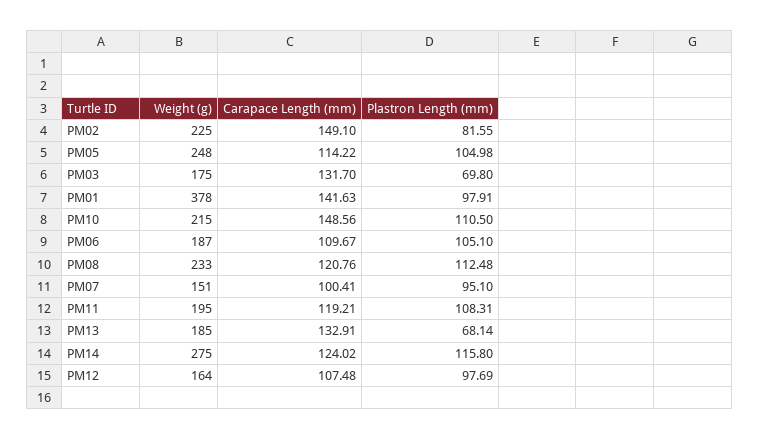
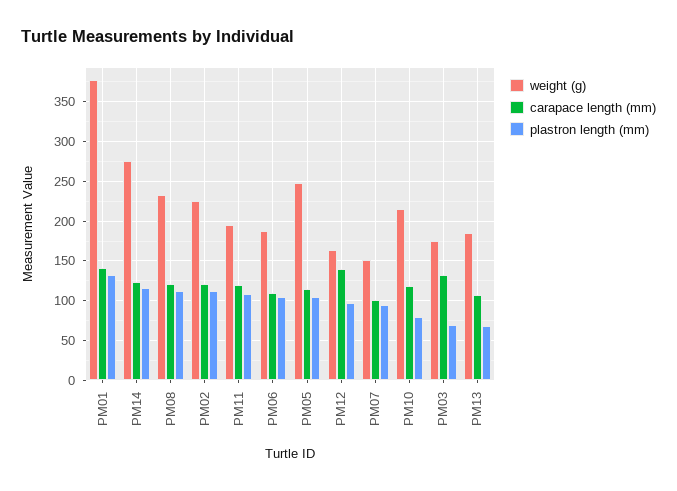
Carapace Length (mm), PM02: 149.1 -> 120
Plastron Length (mm), PM02: 81.55 -> 110
Plastron Length (mm), PM01: 97.91 -> 130
Carapace Length (mm), PM10: 148.56 -> 120
Plastron Length (mm), PM10: 110.5 -> 80
Carapace Length (mm), PM13: 132.91 -> 110
Carapace Length (mm), PM12: 107.48 -> 140

